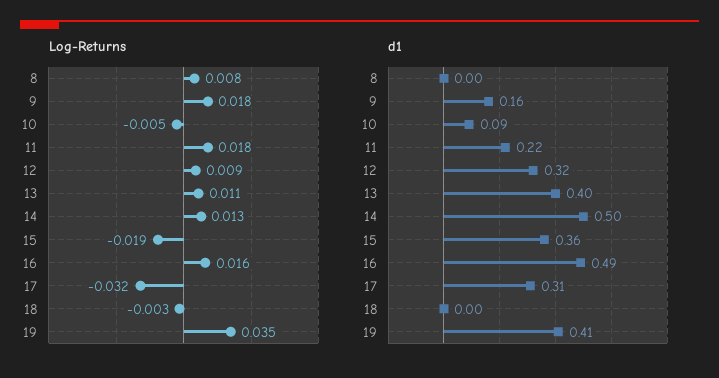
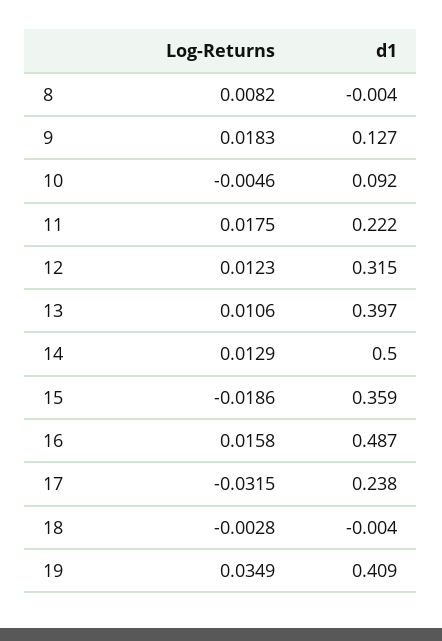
Log-Returns, 12: 0.009 -> 0.0123
d1, 9: 0.16 -> 0.127
d1, 17: 0.31 -> 0.238

